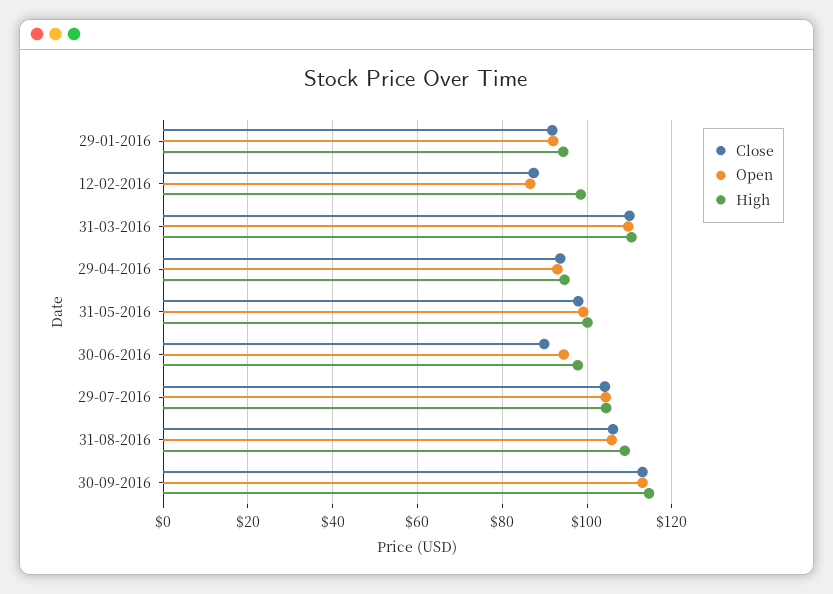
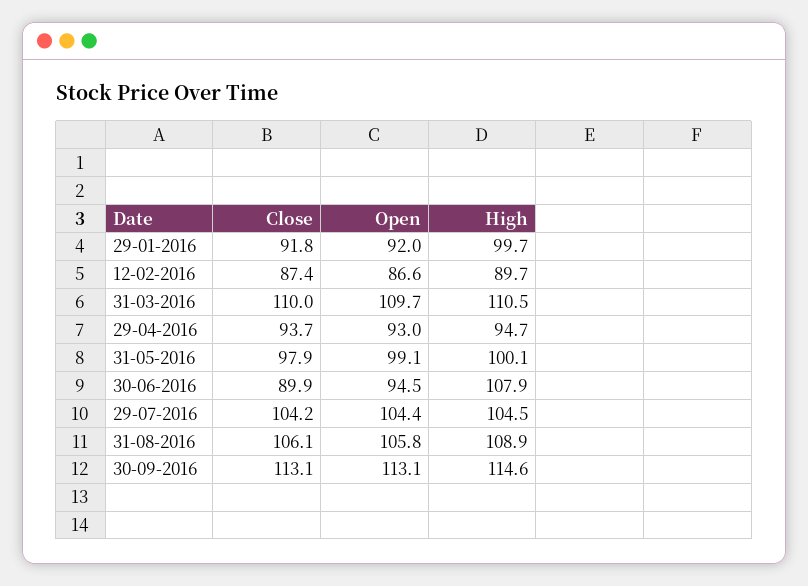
High, 29-01-2016: 94 -> 99.7
High, 12-02-2016: 98 -> 89.7
High, 30-06-2016: 98 -> 107.9

